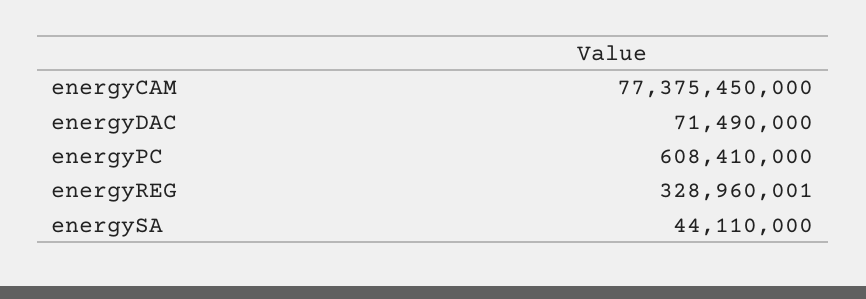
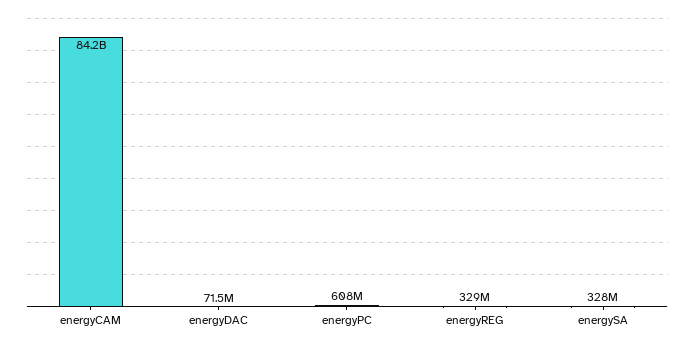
energyCAM: 77375450000 -> 84200000000
energySA: 44110000 -> 328000000

